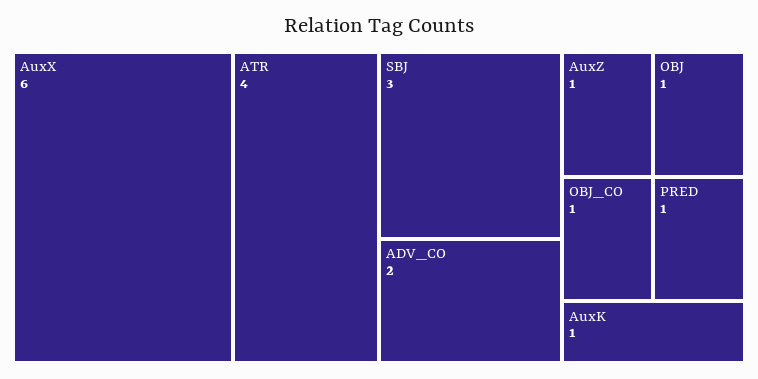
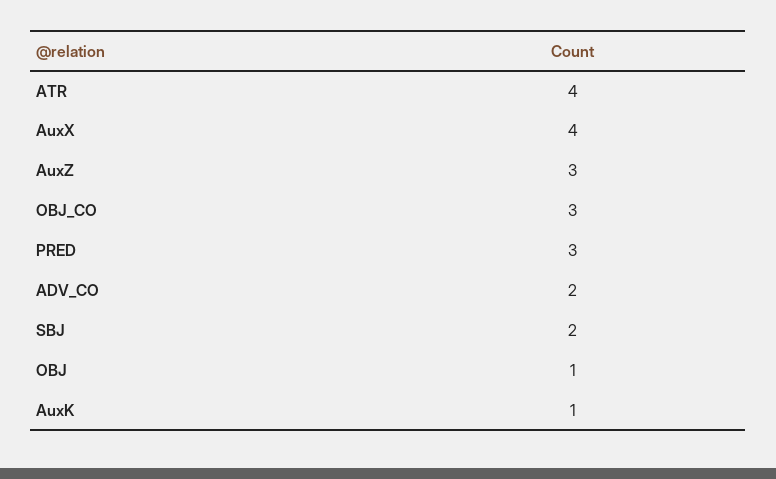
AuxX: 6 -> 4
SBJ: 3 -> 2
AuxZ: 1 -> 3
OBJ_CO: 1 -> 3
PRED: 1 -> 3

